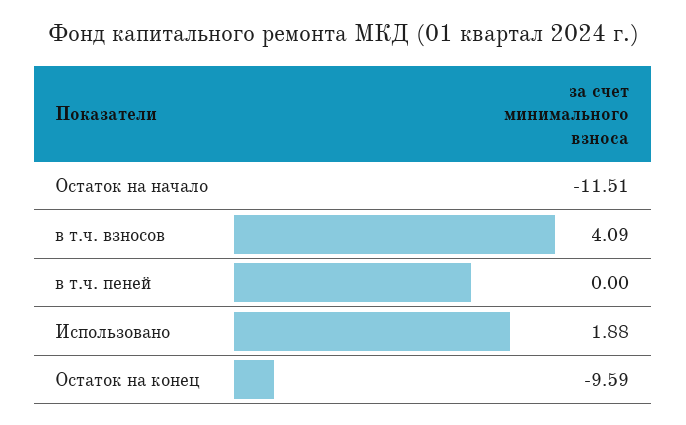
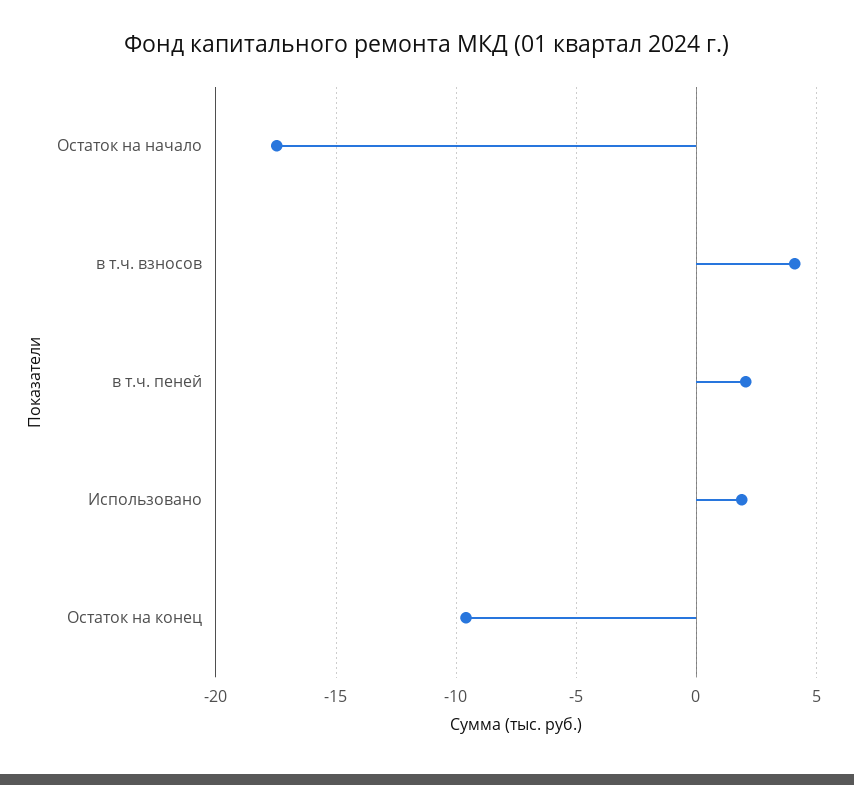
Остаток на начало: -11.51 -> -17.5
в т.ч. пеней: 0 -> 2

